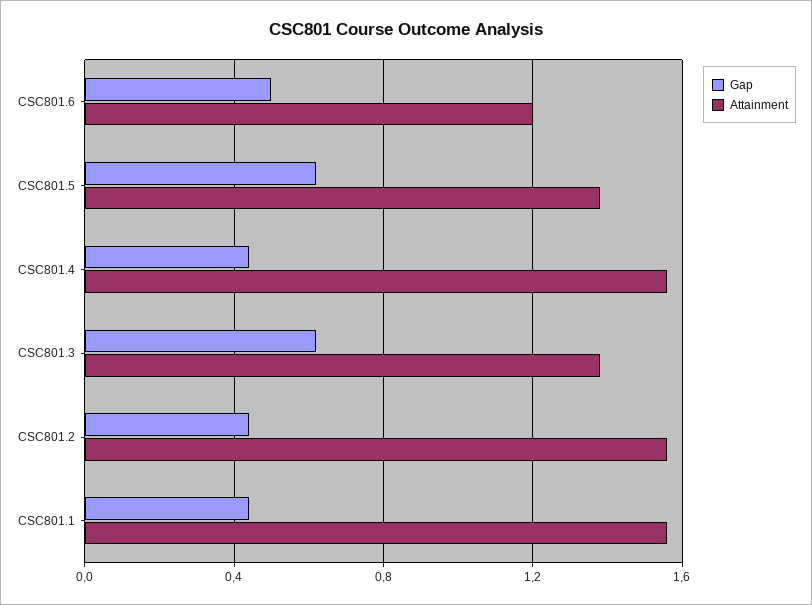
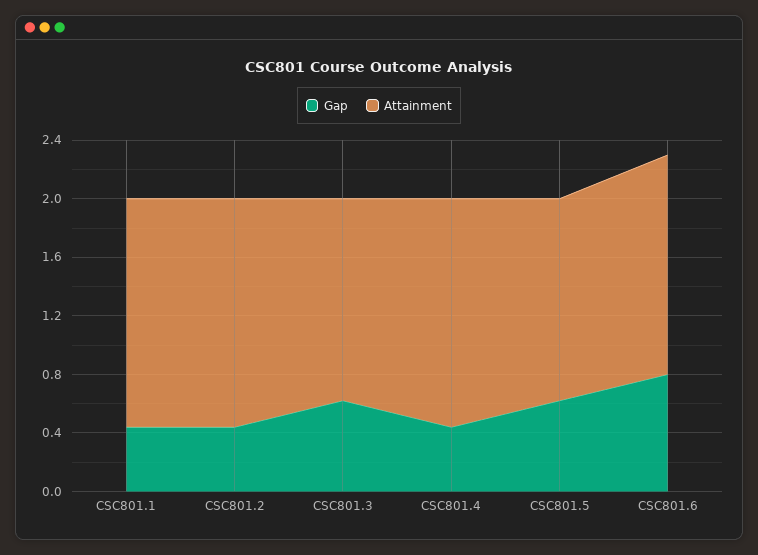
Gap, CSC801.6: 0.5 -> 0.8
Attainment, CSC801.6: 1.2 -> 1.5

